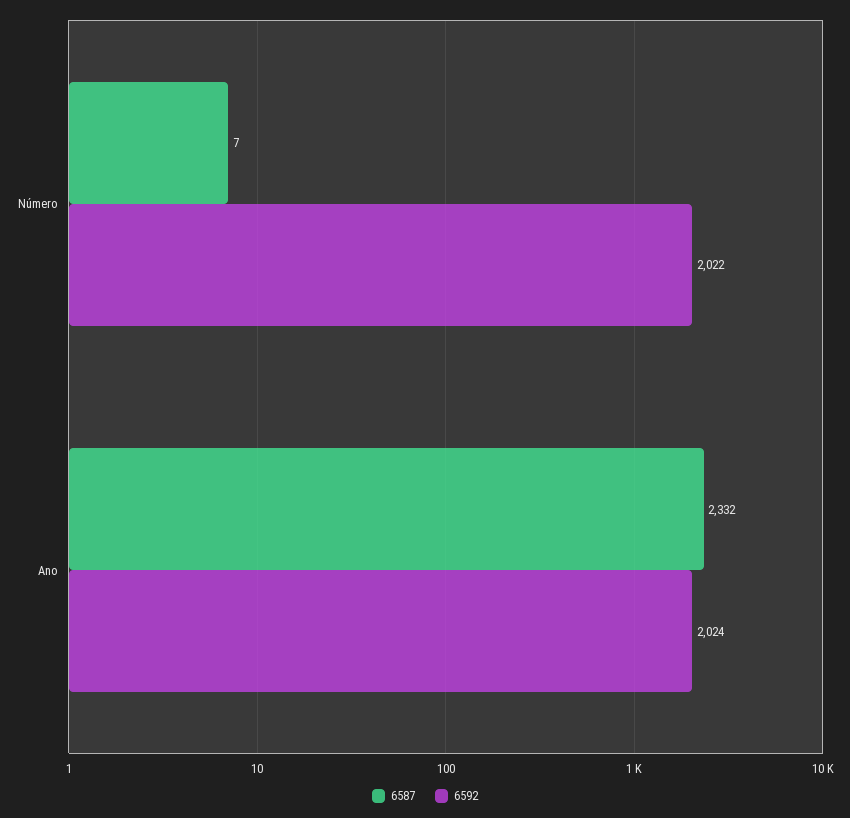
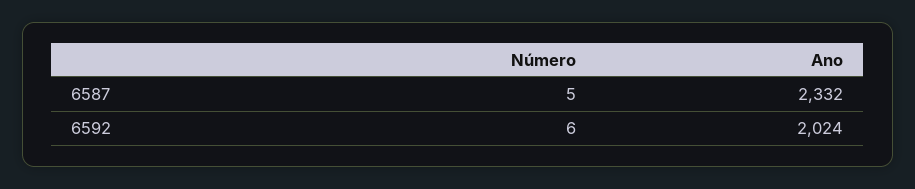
6587, Número: 7 -> 5
6592, Número: 2022 -> 6

